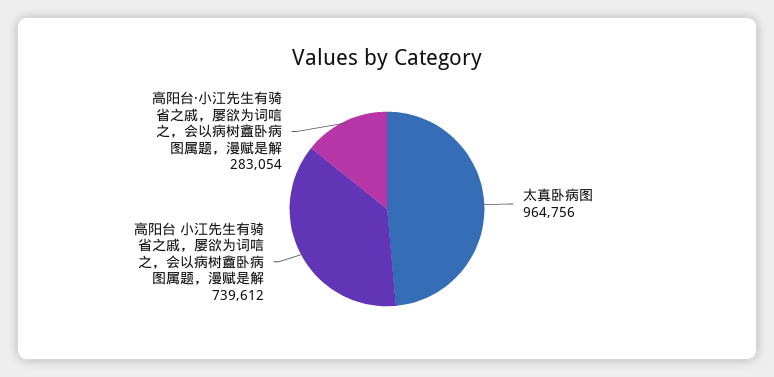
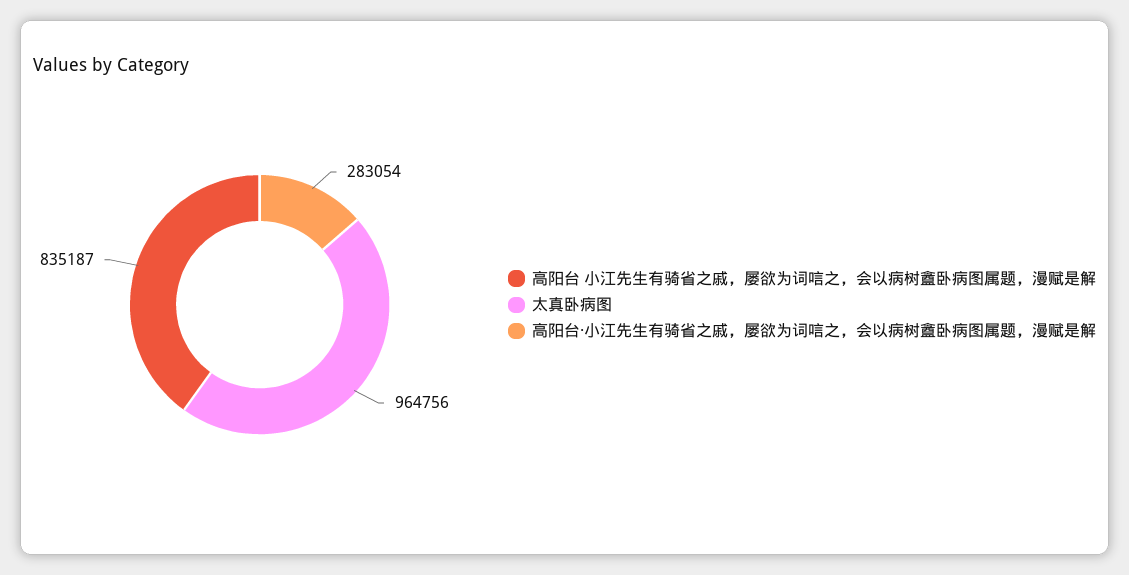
高阳台 小江先生有骑省之戚，屡欲为词唁之，会以病树盦卧病图属题，漫赋是解: 739612 -> 835187

